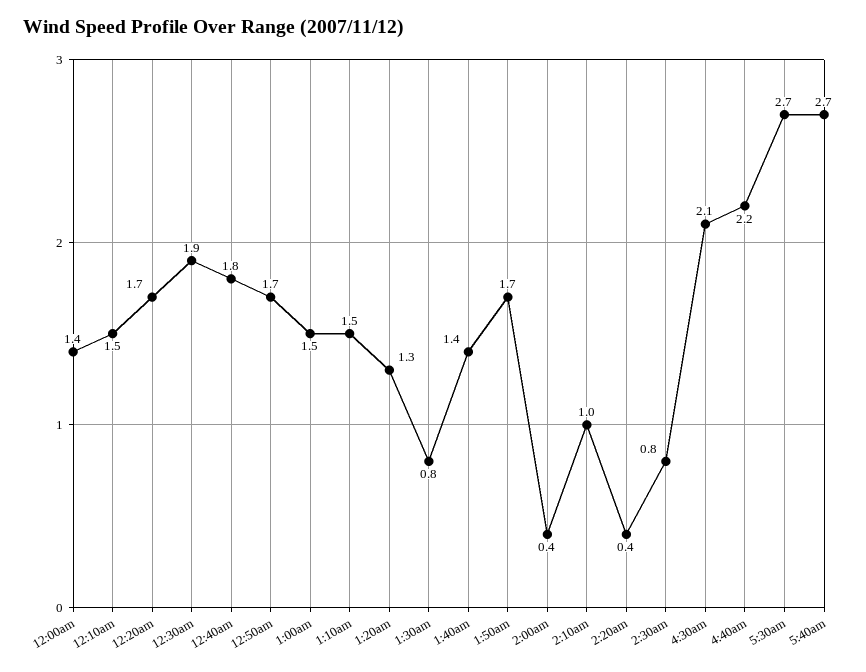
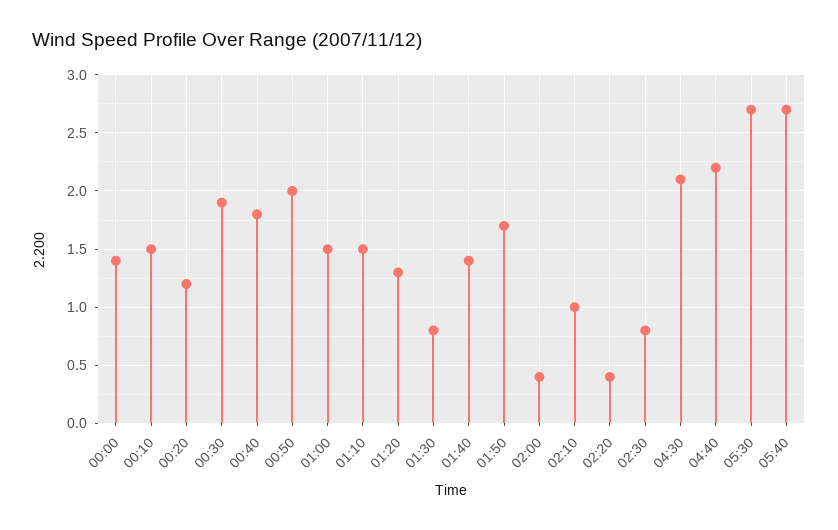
12:20am: 1.7 -> 1.2
12:50am: 1.7 -> 2

